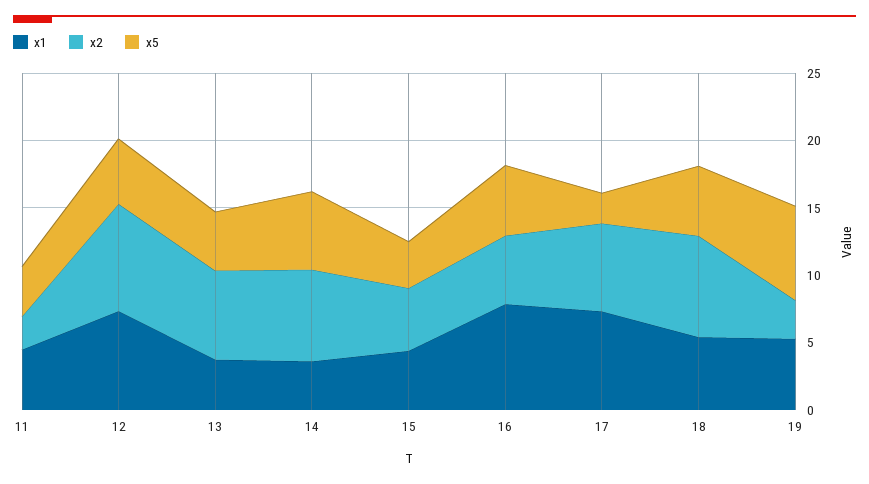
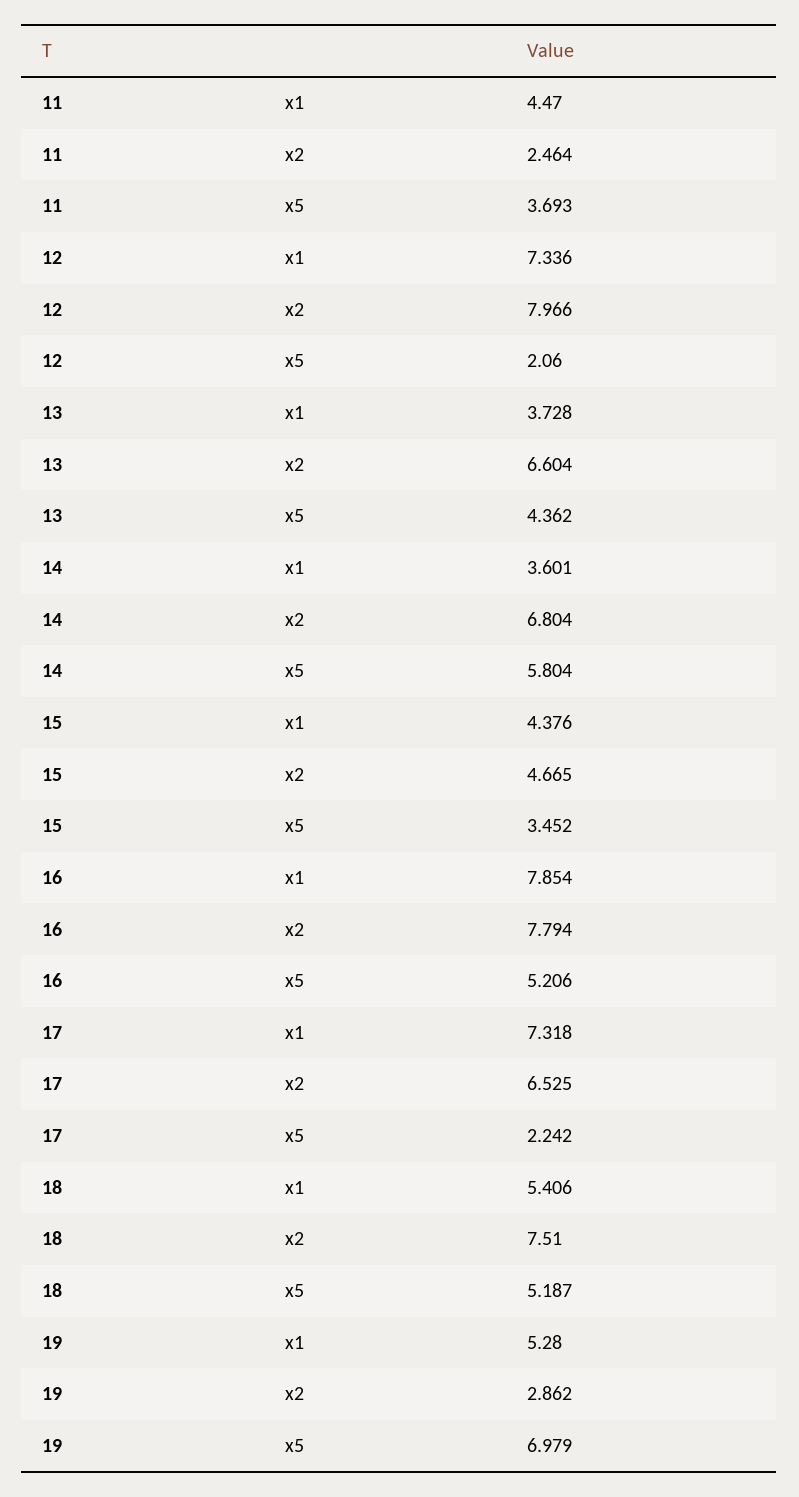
x5, 12: 5 -> 2.06
x2, 16: 5 -> 7.794

